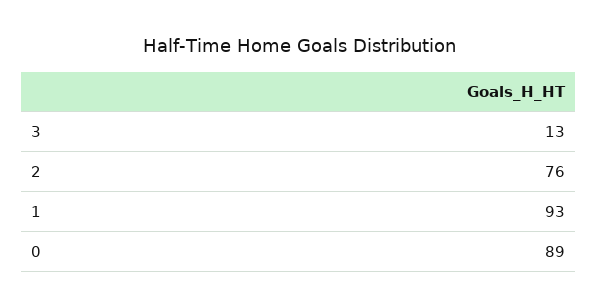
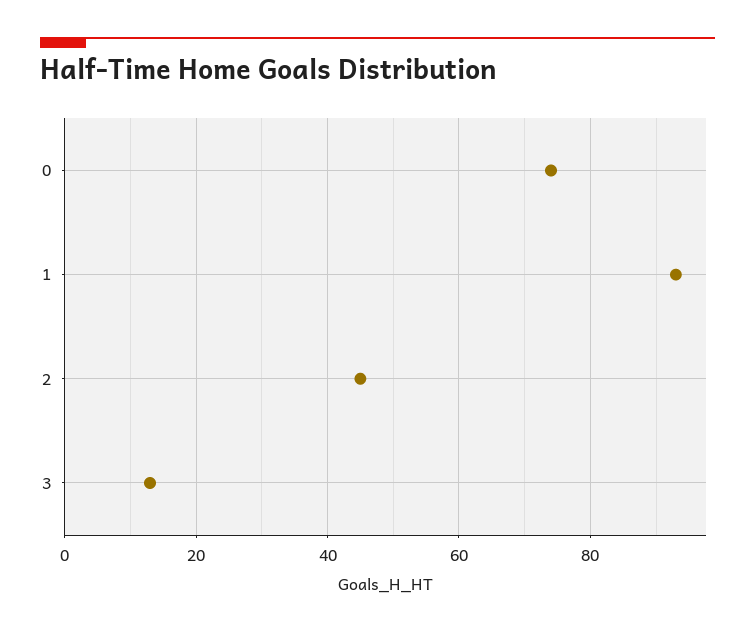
2: 76 -> 45
0: 89 -> 75

